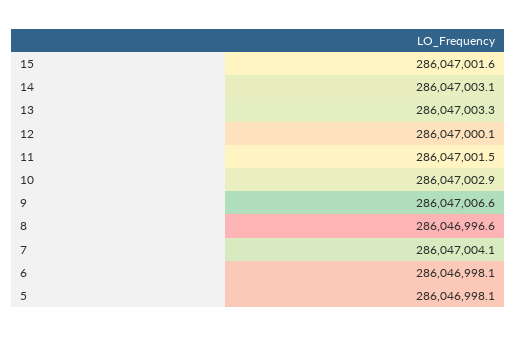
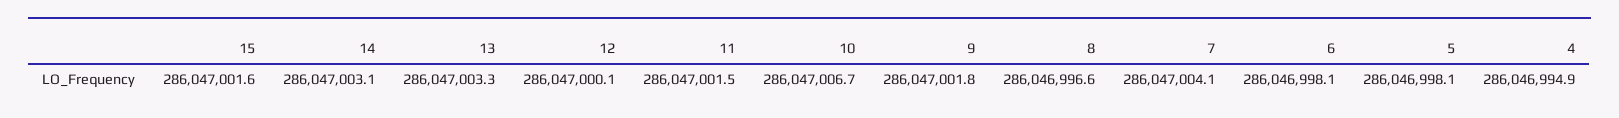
10: 286047002.9 -> 286047006.7
9: 286047006.6 -> 286047001.8
4: none -> 286046994.9

